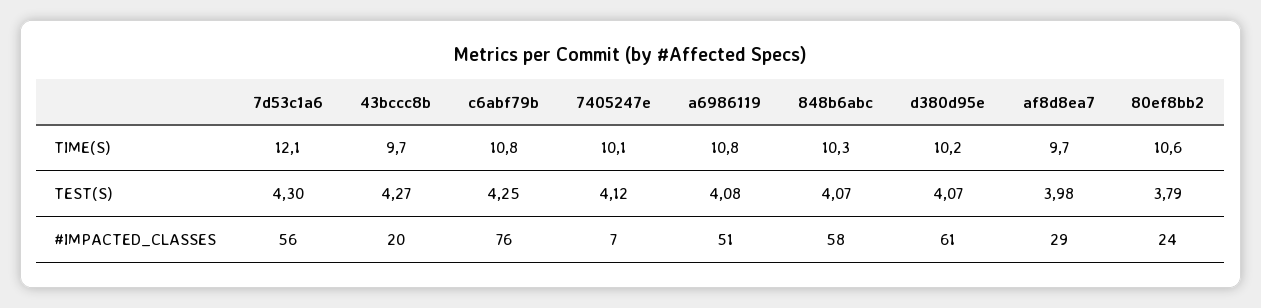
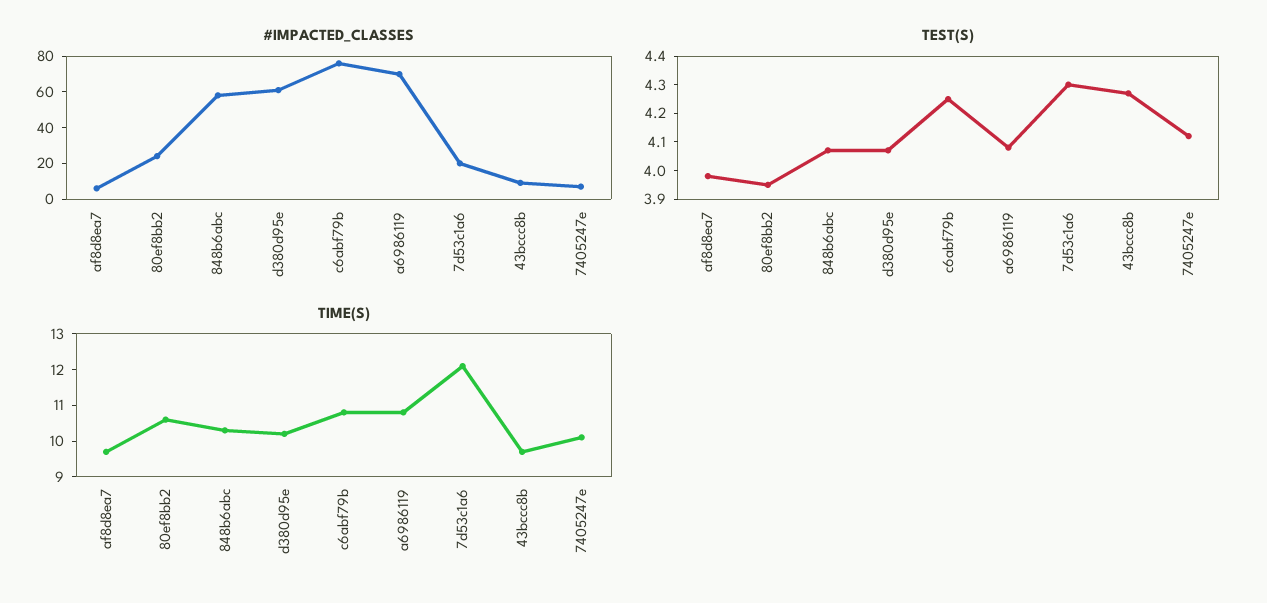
TEST(S), 80ef8bb2: 3.79 -> 3.95
#IMPACTED_CLASSES, 7d53c1a6: 56 -> 20
#IMPACTED_CLASSES, 43bccc8b: 20 -> 10
#IMPACTED_CLASSES, a6986119: 51 -> 70
#IMPACTED_CLASSES, af8d8ea7: 29 -> 5

